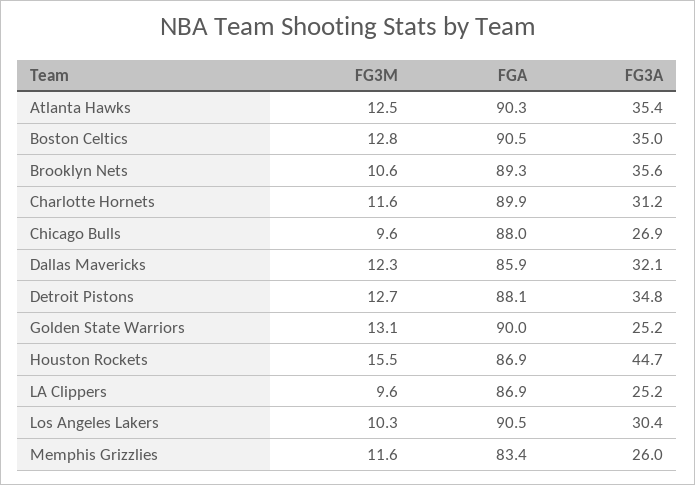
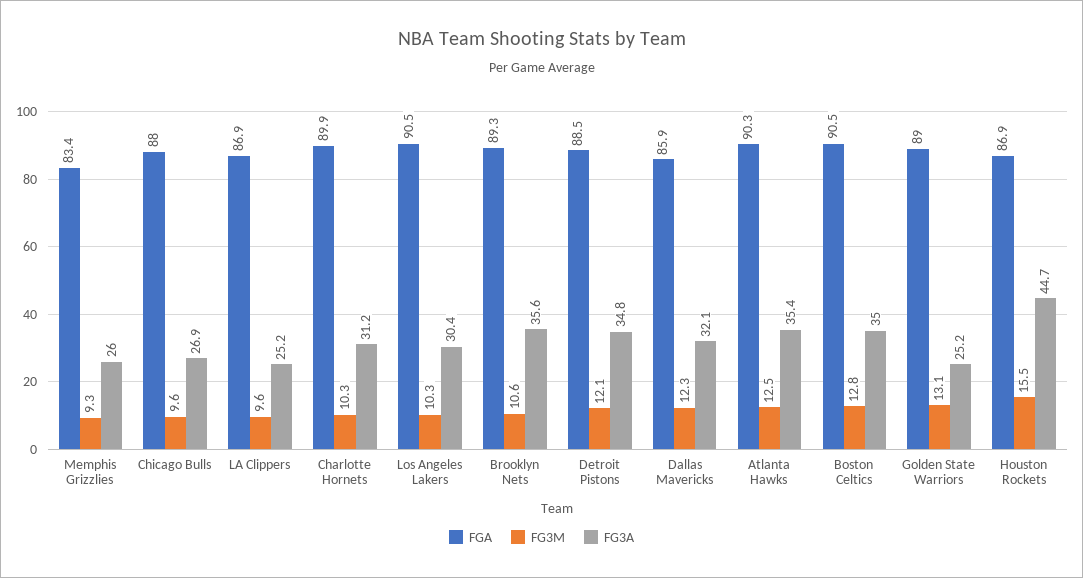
FG3M, Charlotte Hornets: 11.6 -> 10.3
FG3M, Detroit Pistons: 12.7 -> 12.1
FGA, Detroit Pistons: 88.1 -> 88.5
FGA, Golden State Warriors: 90 -> 89
FG3M, Memphis Grizzlies: 11.6 -> 9.3

